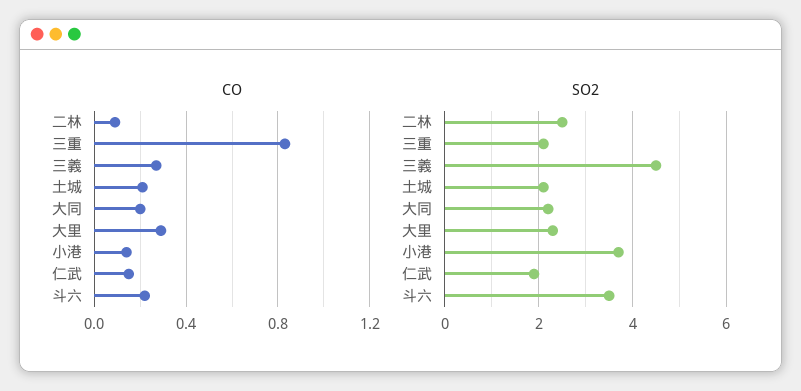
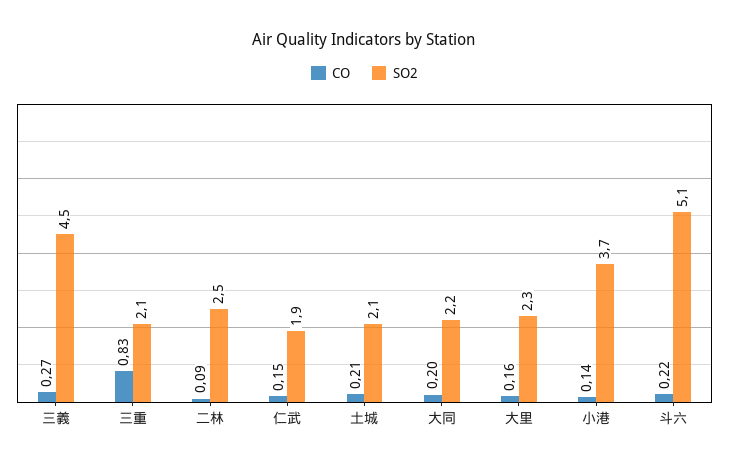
CO, 大里: 0.3 -> 0.16
SO2, 斗六: 3.5 -> 5.1

